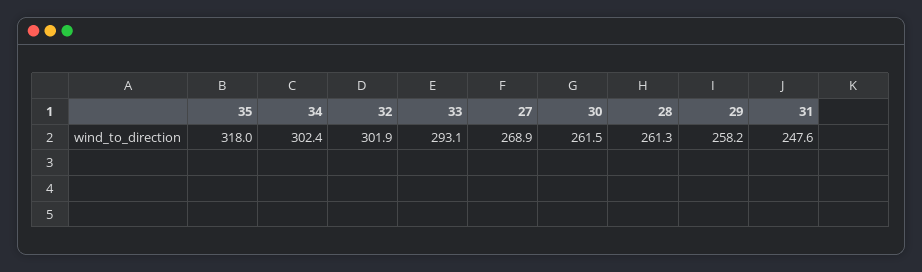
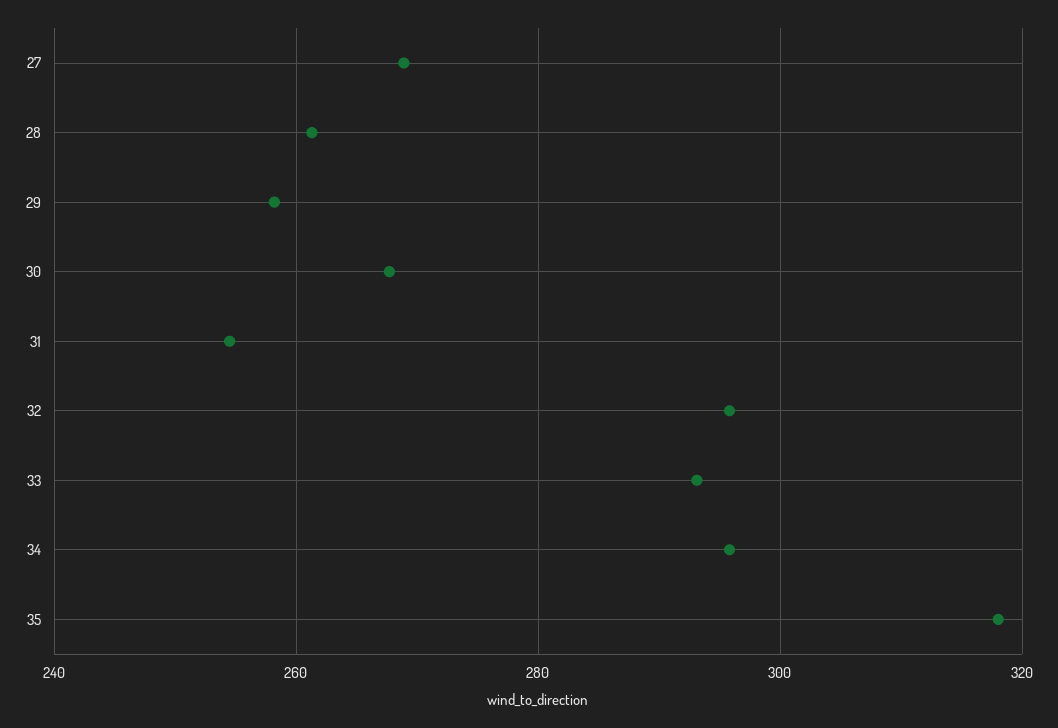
34: 302.4 -> 296
32: 301.9 -> 296
30: 261.5 -> 268
31: 247.6 -> 254

